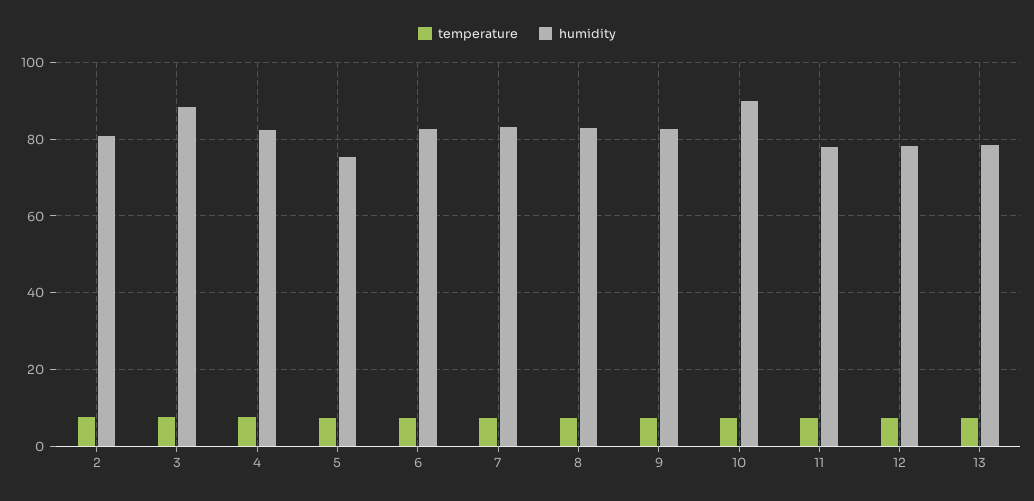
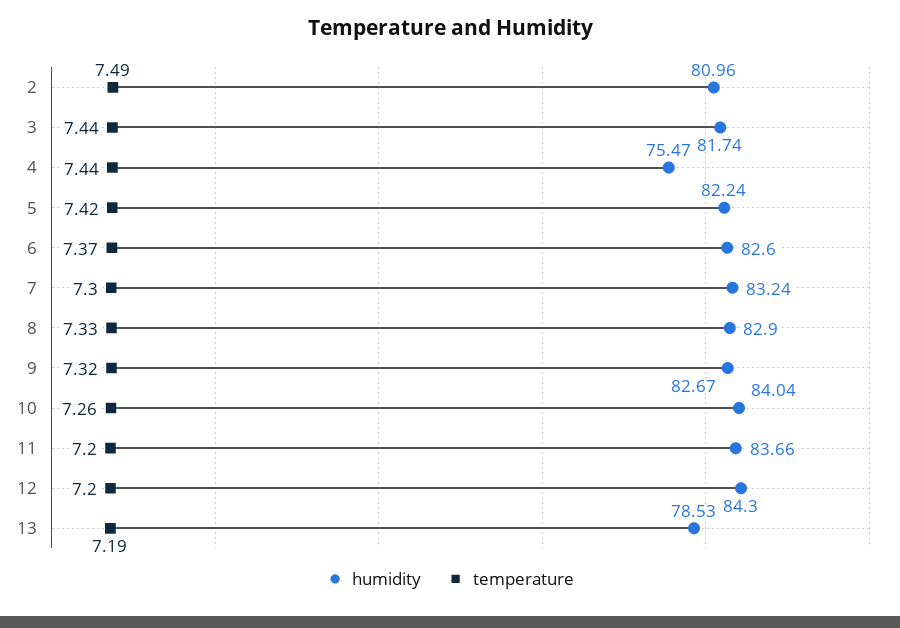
humidity, 3: 88 -> 81.74
humidity, 4: 82 -> 75.47
humidity, 5: 76 -> 82.24
humidity, 10: 90 -> 84.04
humidity, 11: 78 -> 83.66
humidity, 12: 78 -> 84.3

